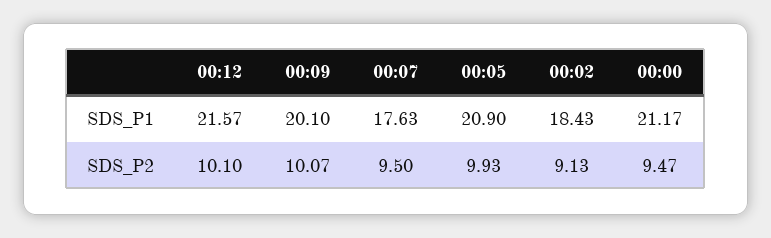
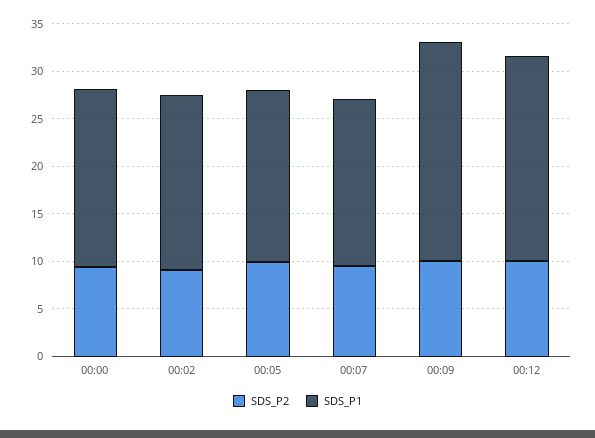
SDS_P1, 00:09: 20.1 -> 23
SDS_P1, 00:05: 20.9 -> 18
SDS_P1, 00:00: 21.17 -> 19

